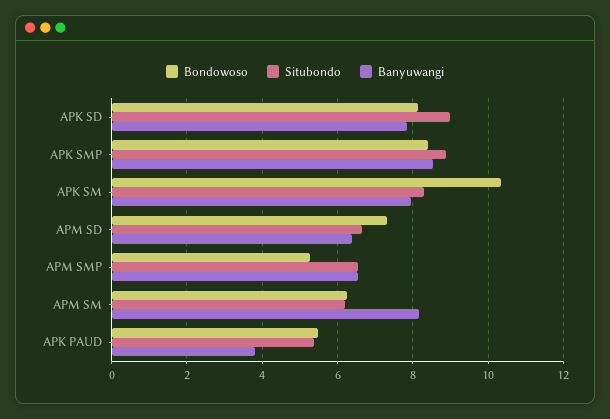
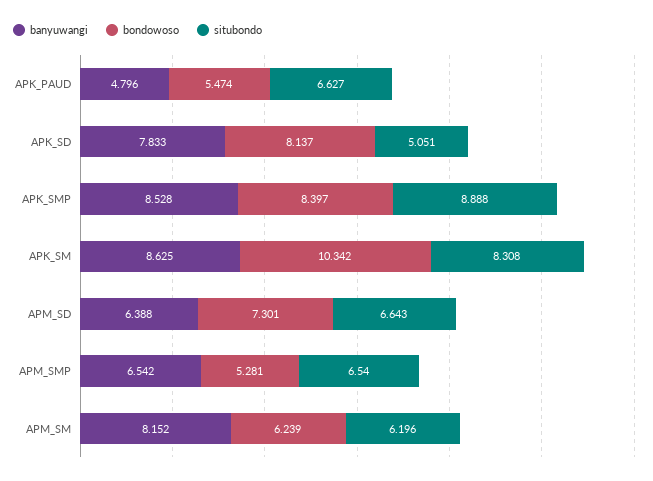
Situbondo, APK SD: 9 -> 5.051
Banyuwangi, APK SM: 8 -> 8.625
Situbondo, APK PAUD: 5.4 -> 6.627
Banyuwangi, APK PAUD: 3.8 -> 4.796

